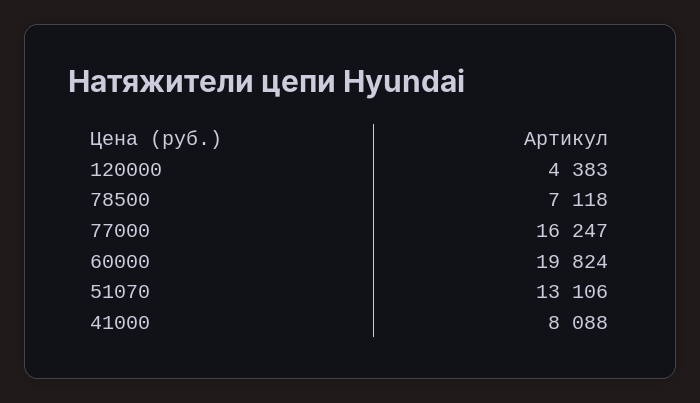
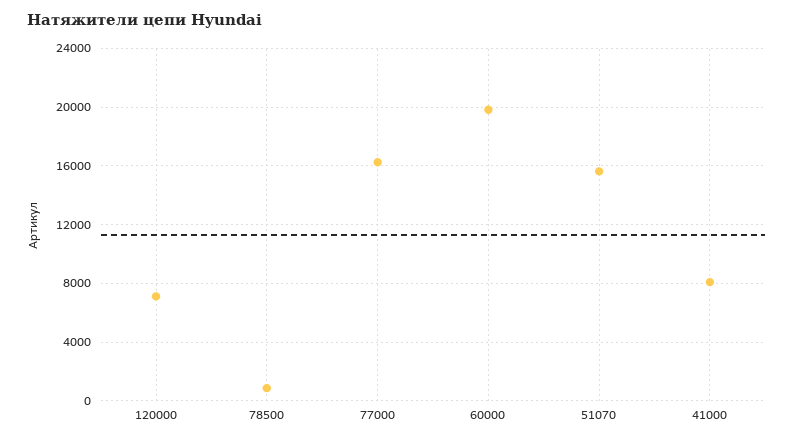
120000: 4383 -> 7000
78500: 7118 -> 1000
51070: 13106 -> 15500

